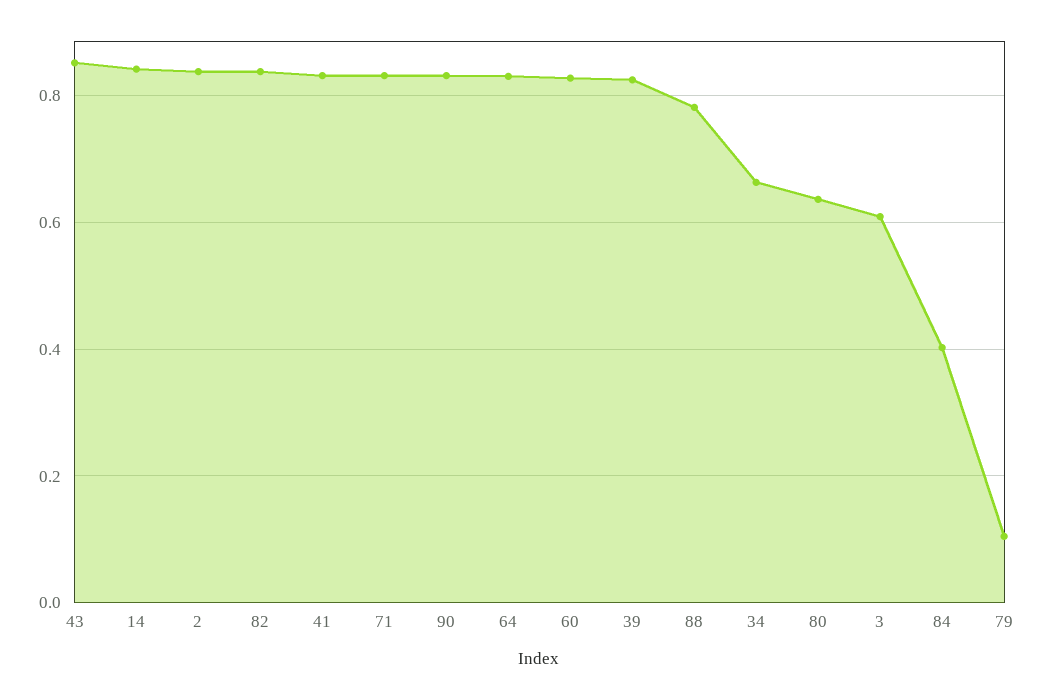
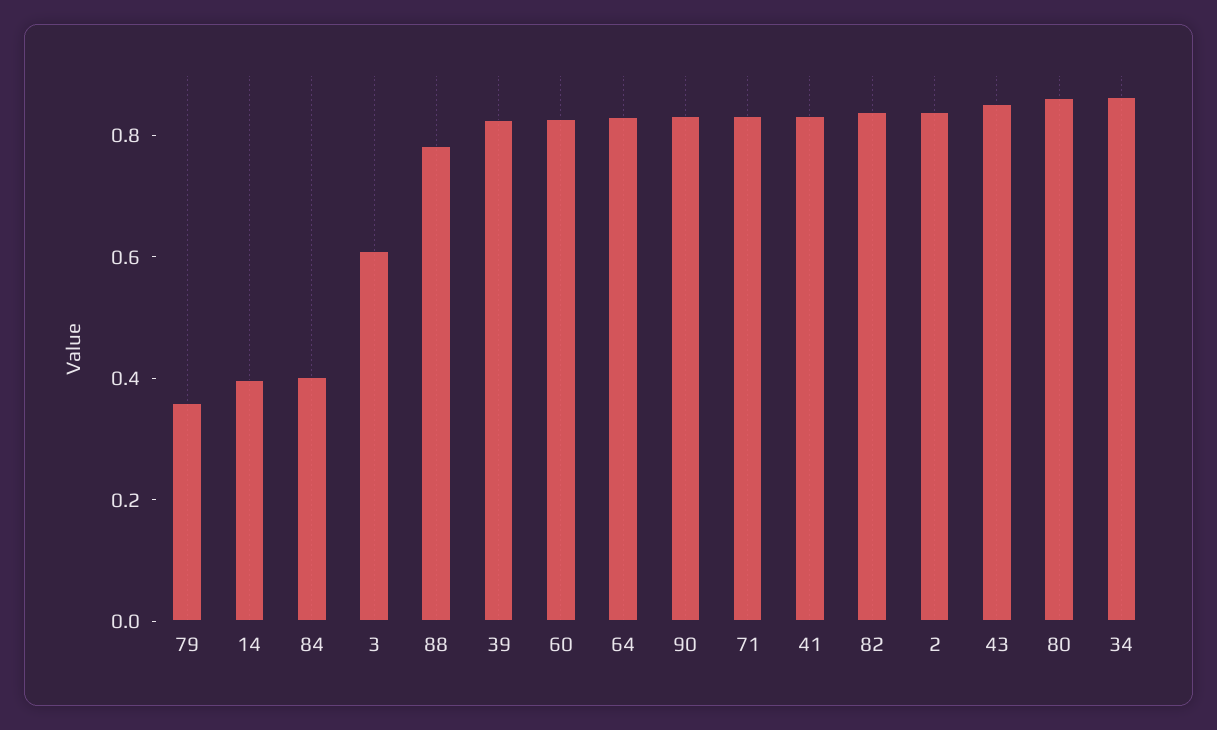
14: 0.84 -> 0.4
34: 0.66 -> 0.85
80: 0.64 -> 0.85
79: 0.1 -> 0.35

